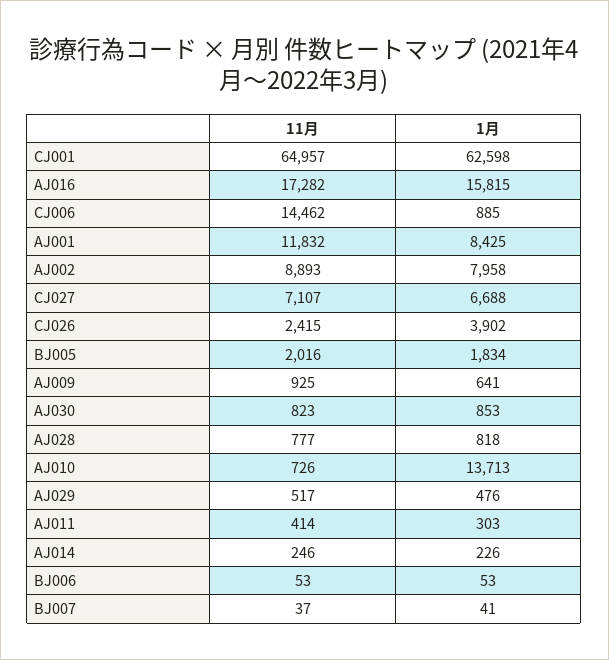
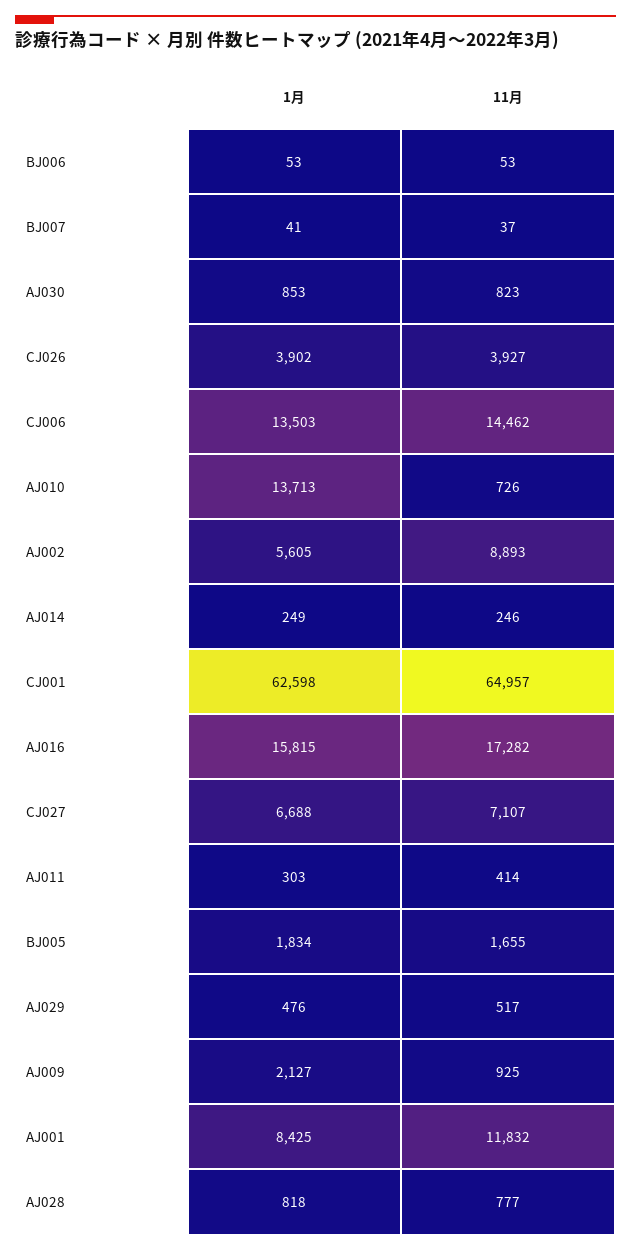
1月, CJ006: 885 -> 13503
1月, AJ002: 7958 -> 5605
11月, CJ026: 2415 -> 3927
11月, BJ005: 2016 -> 1655
1月, AJ009: 641 -> 2127
1月, AJ014: 226 -> 249

